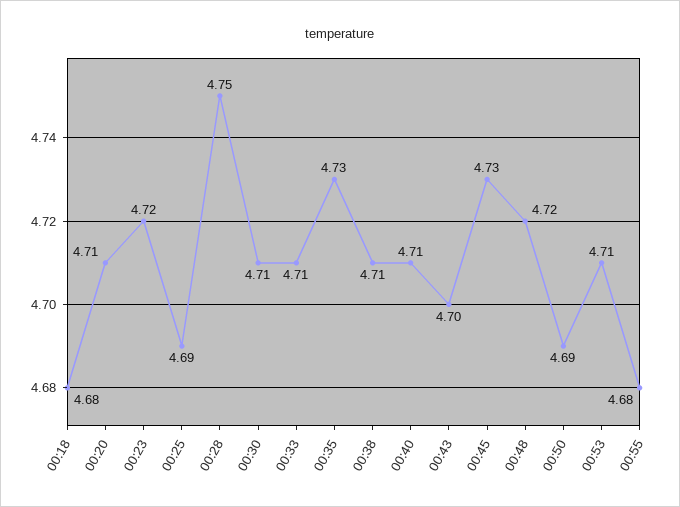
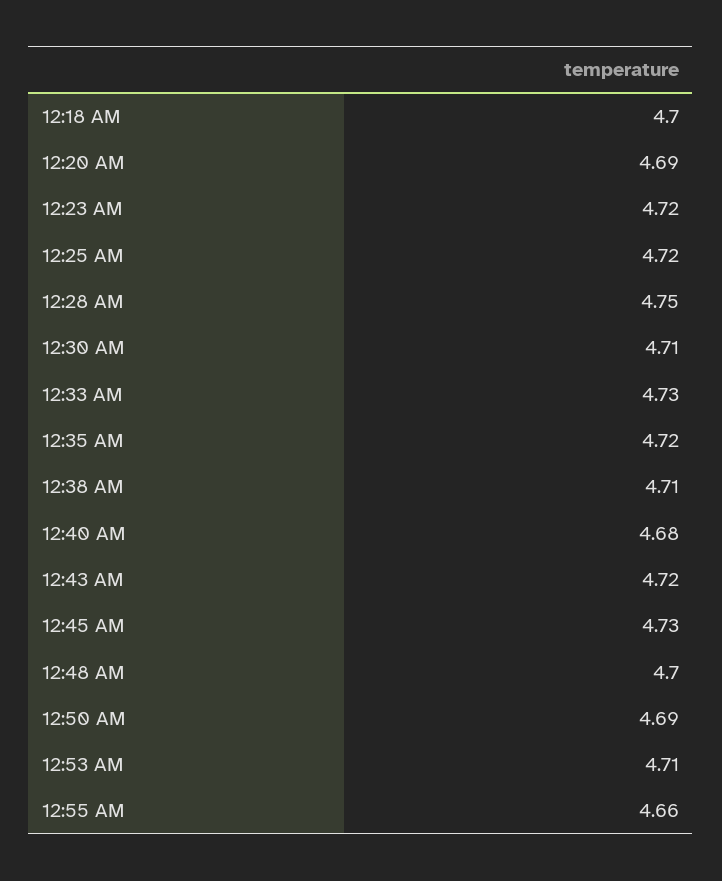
00:18: 4.68 -> 4.7
00:20: 4.71 -> 4.69
00:25: 4.69 -> 4.72
00:33: 4.71 -> 4.73
00:35: 4.73 -> 4.72
00:40: 4.71 -> 4.68
00:43: 4.7 -> 4.72
00:48: 4.72 -> 4.7
00:55: 4.68 -> 4.66

